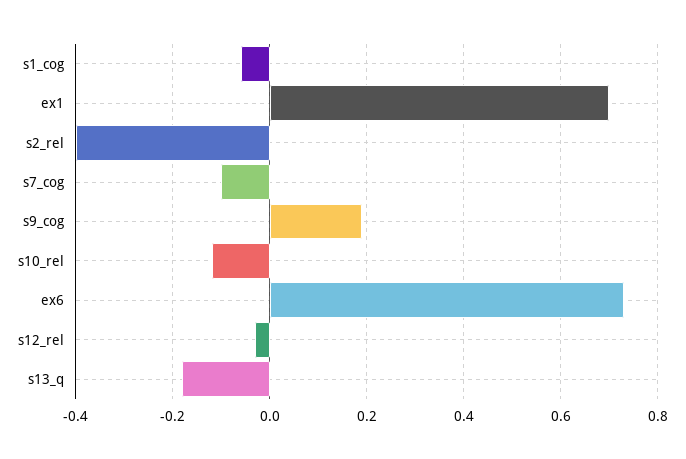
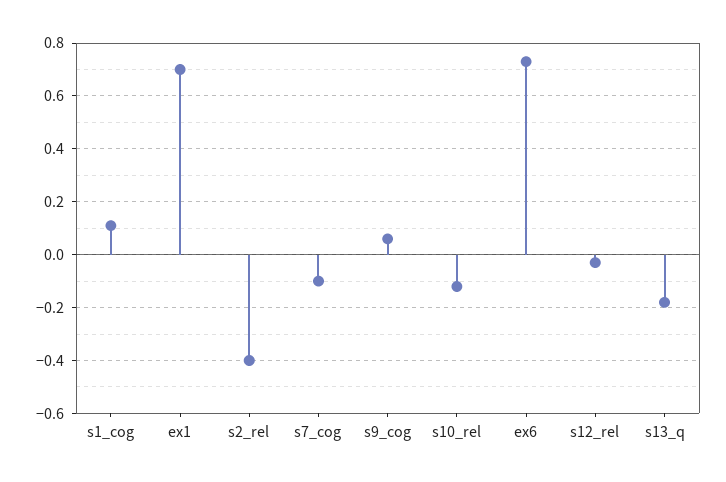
s1_cog: -0.05 -> 0.1
s9_cog: 0.2 -> 0.05

